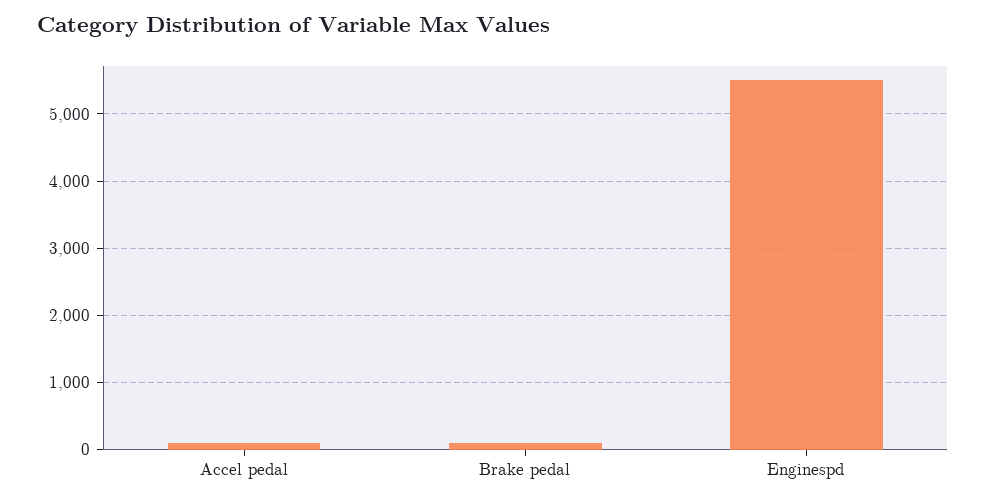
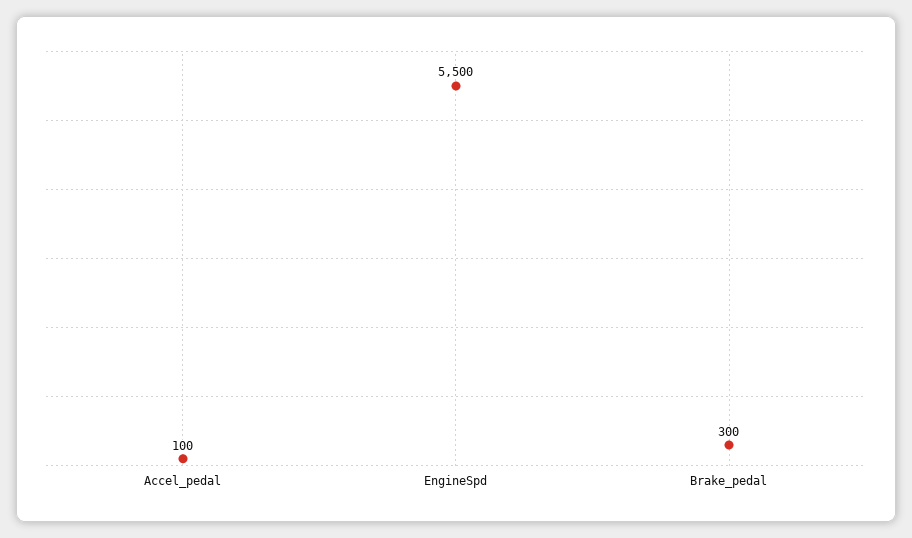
Brake pedal: 100 -> 300

